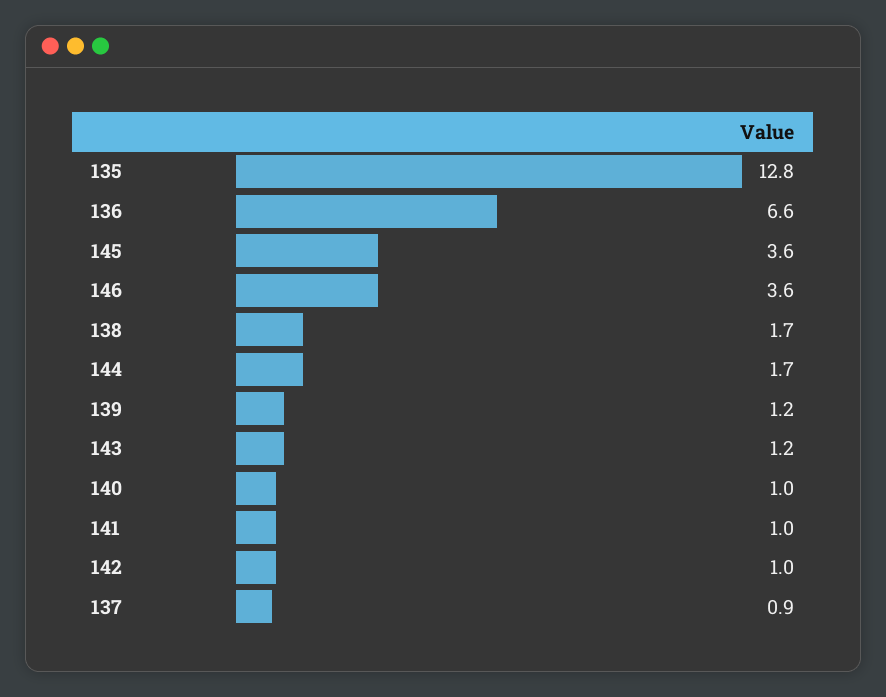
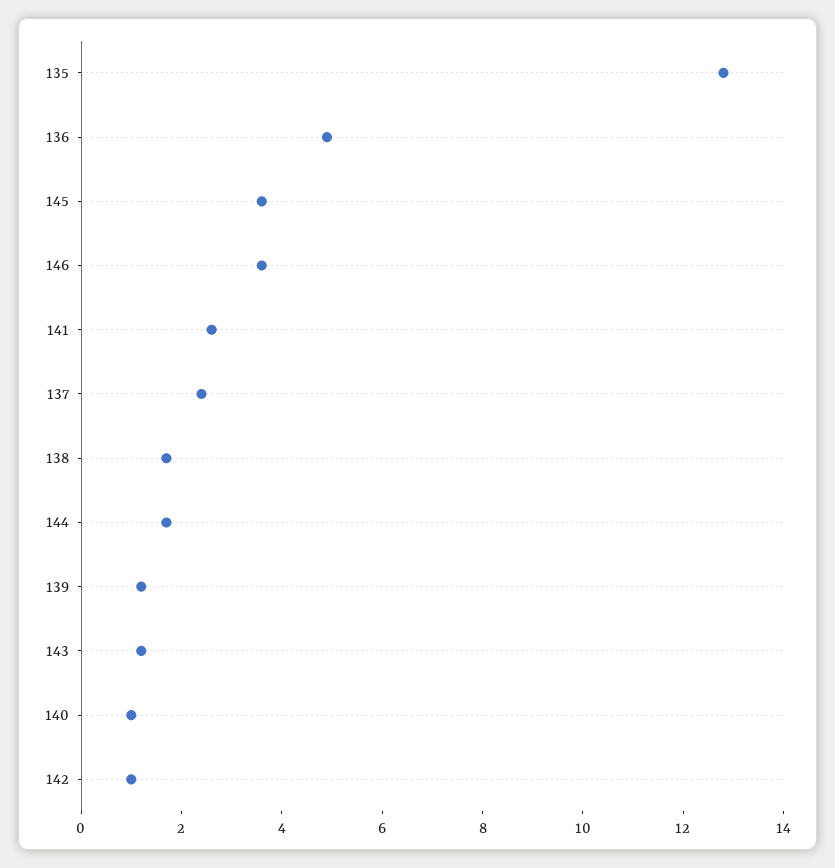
136: 6.6 -> 5
141: 1 -> 2.5
137: 0.9 -> 2.5

